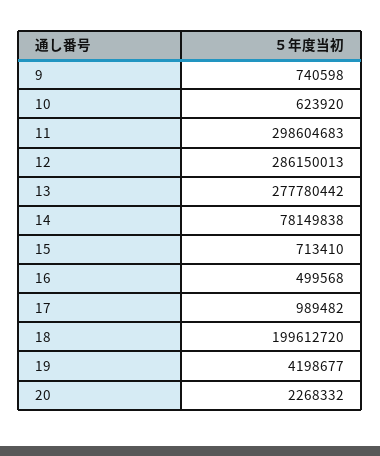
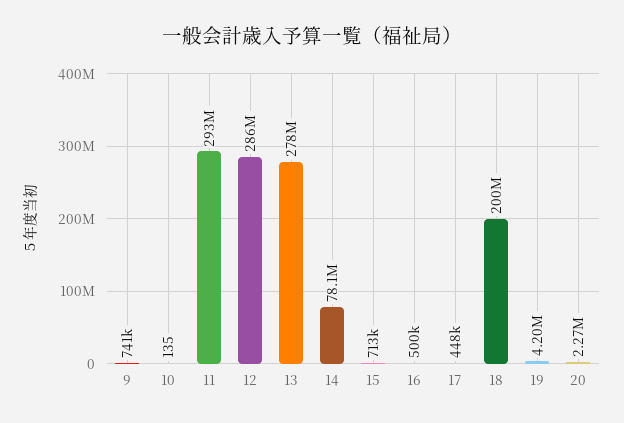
10: 623920 -> 135
11: 298604683 -> 293000000
17: 989482 -> 448000

